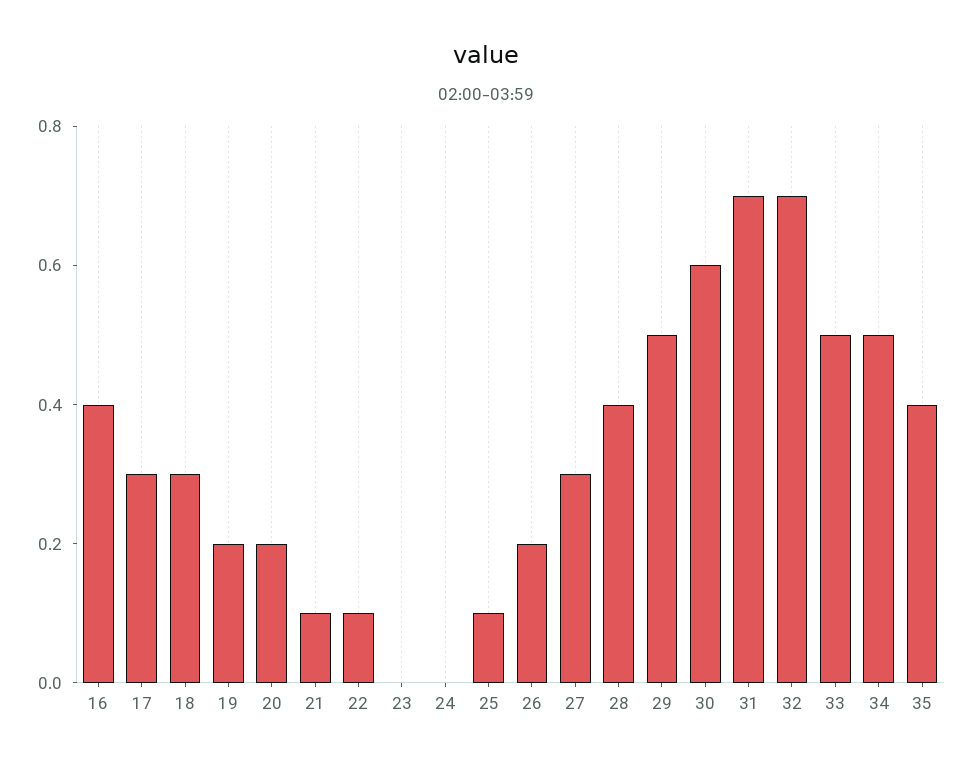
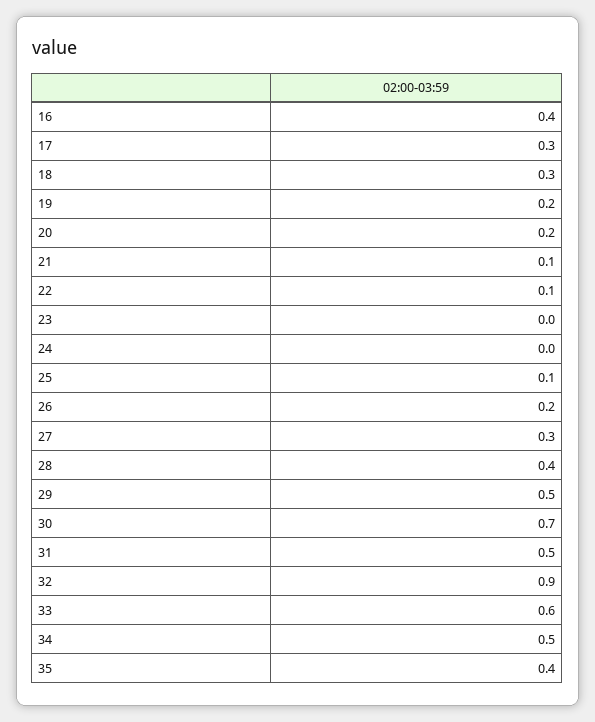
30: 0.6 -> 0.7
31: 0.7 -> 0.5
32: 0.7 -> 0.9
33: 0.5 -> 0.6

